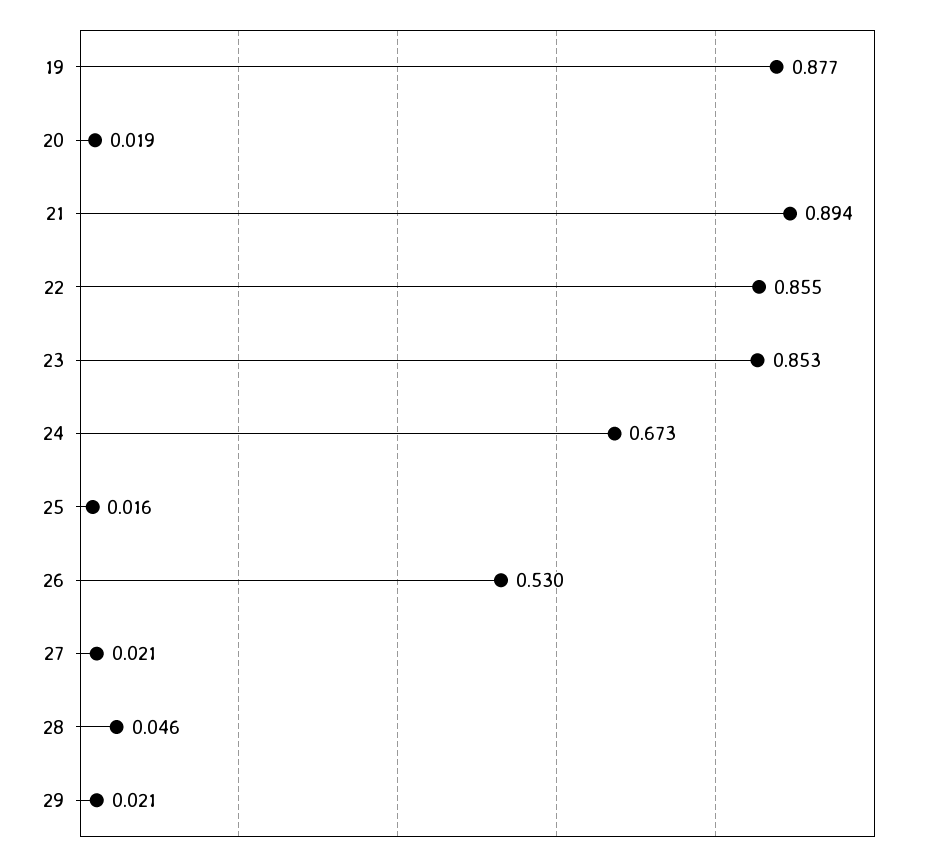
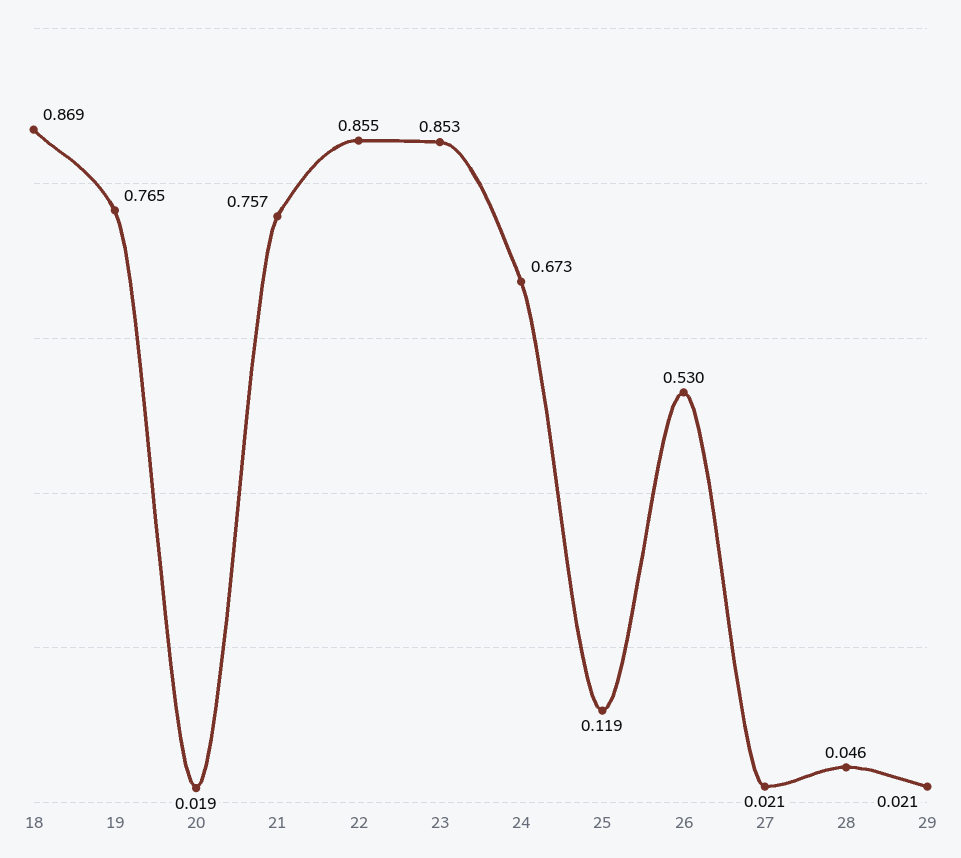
19: 0.877 -> 0.765
21: 0.894 -> 0.757
25: 0.016 -> 0.119
18: none -> 0.869

